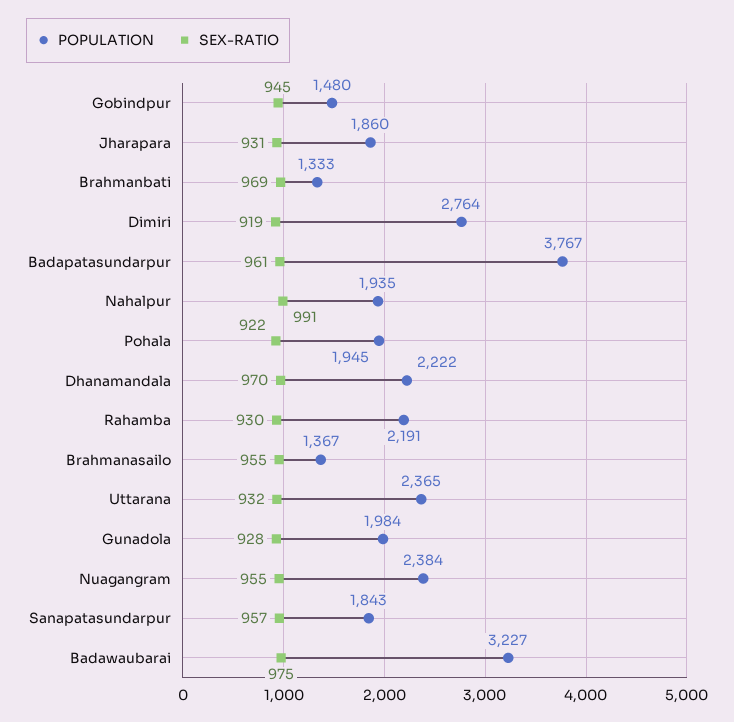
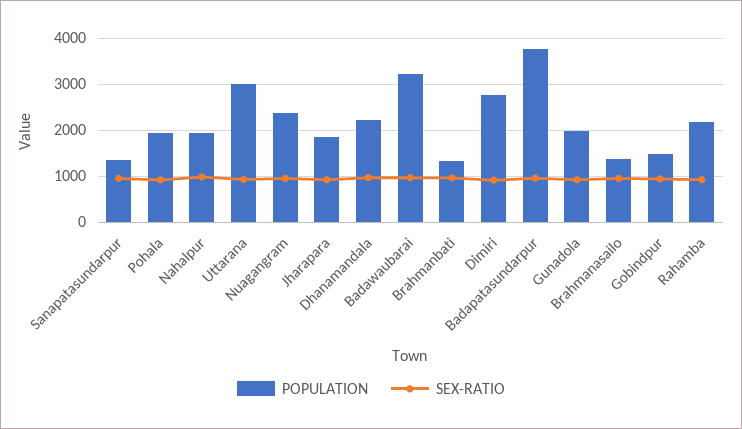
POPULATION, Uttarana: 2365 -> 3000
POPULATION, Sanapatasundarpur: 1843 -> 1400

